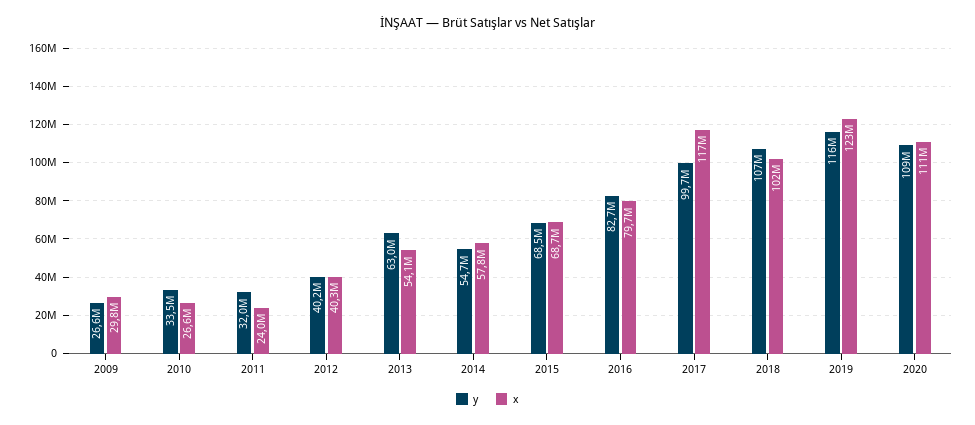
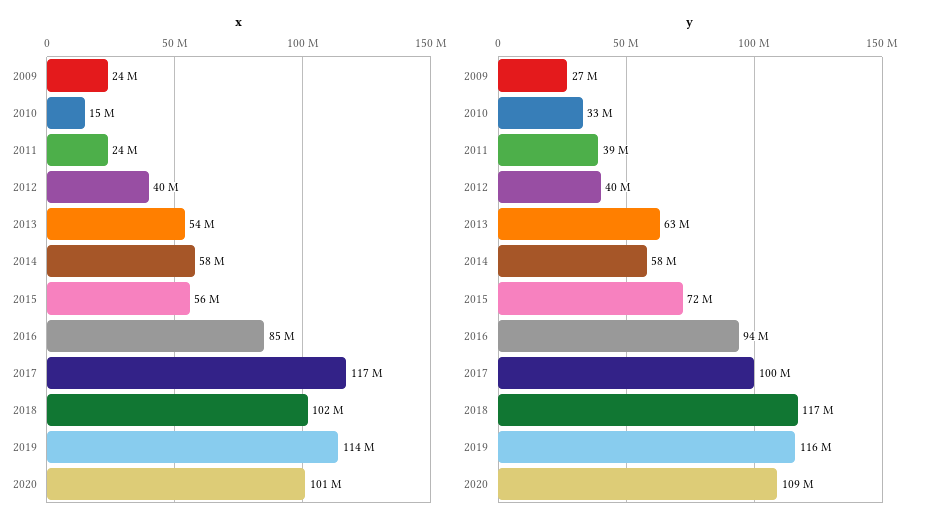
x, 2009: 29800000 -> 24000000
x, 2010: 26600000 -> 15000000
y, 2011: 32000000 -> 39000000
y, 2014: 54700000 -> 58000000
y, 2015: 68500000 -> 72000000
x, 2015: 68700000 -> 56000000
y, 2016: 82700000 -> 94000000
x, 2016: 79700000 -> 85000000
y, 2018: 107000000 -> 117000000
x, 2019: 123000000 -> 114000000
x, 2020: 111000000 -> 101000000

